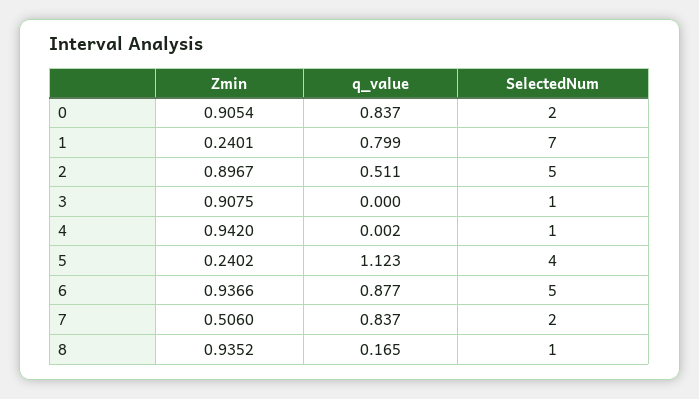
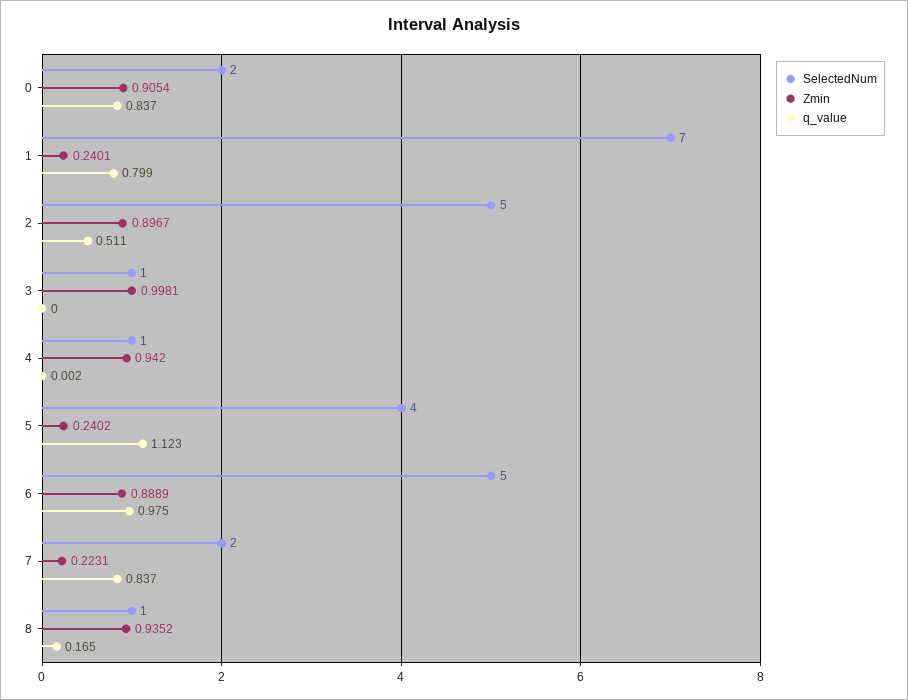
Zmin, 3: 0.9075 -> 0.9981
Zmin, 6: 0.9366 -> 0.8889
q_value, 6: 0.877 -> 0.975
Zmin, 7: 0.506 -> 0.2231

